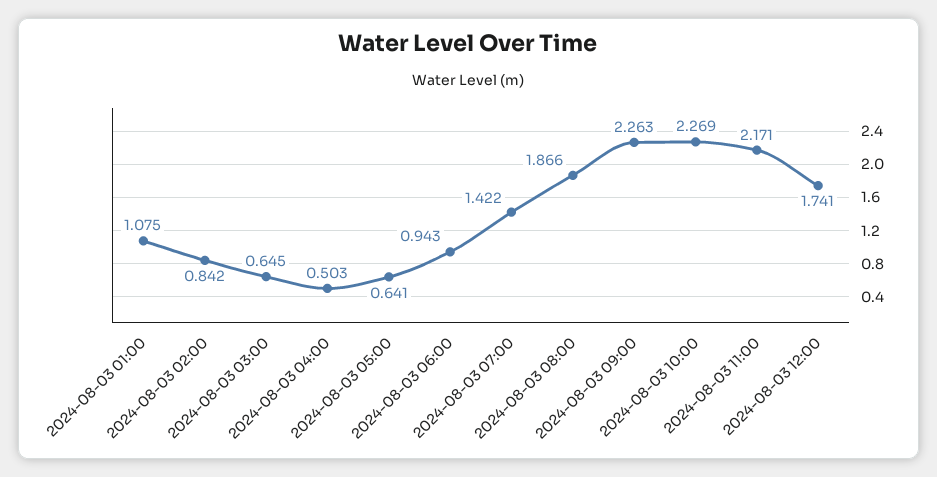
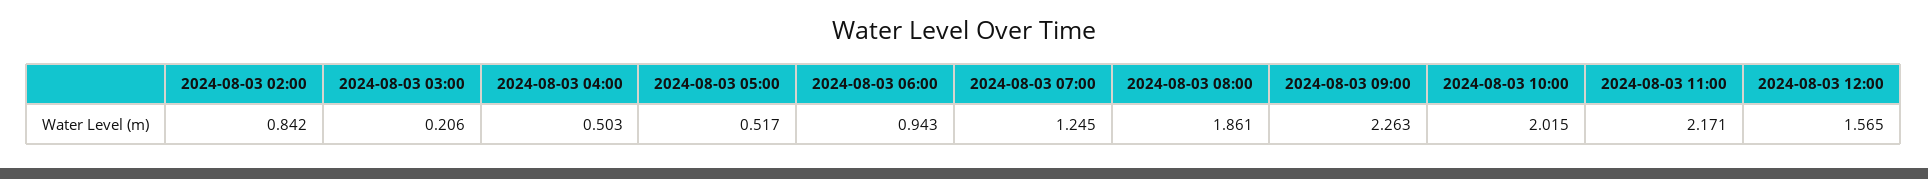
2024-08-03 01:00: 1.075 -> none
2024-08-03 03:00: 0.645 -> 0.206
2024-08-03 05:00: 0.641 -> 0.517
2024-08-03 07:00: 1.422 -> 1.245
2024-08-03 08:00: 1.866 -> 1.861
2024-08-03 10:00: 2.269 -> 2.015
2024-08-03 12:00: 1.741 -> 1.565

